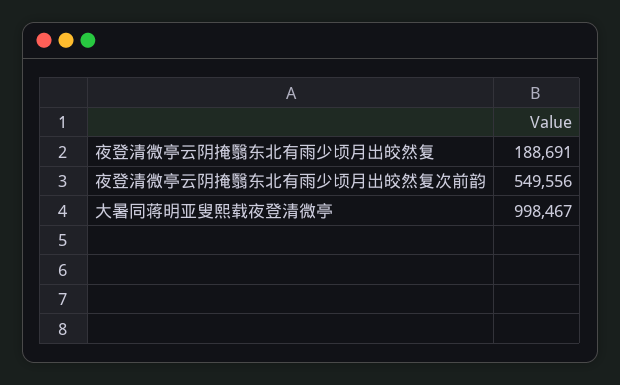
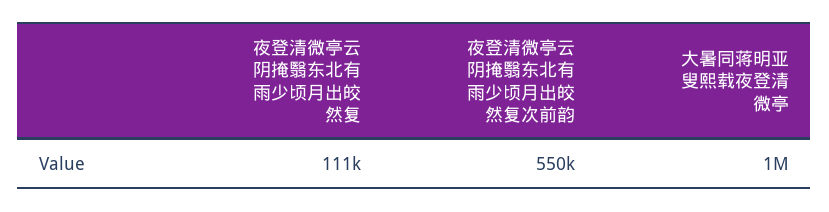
夜登清微亭云阴掩翳东北有雨少顷月出皎然复: 188691 -> 111000

